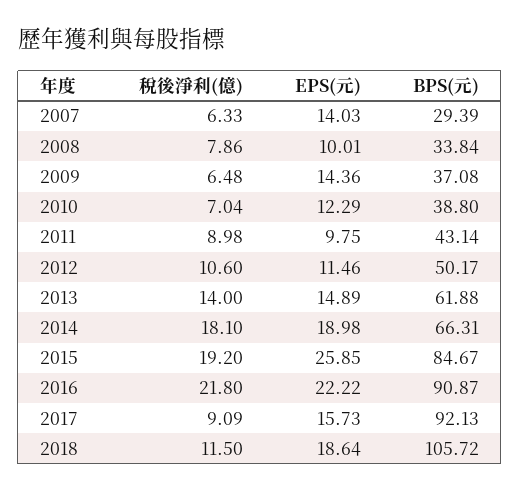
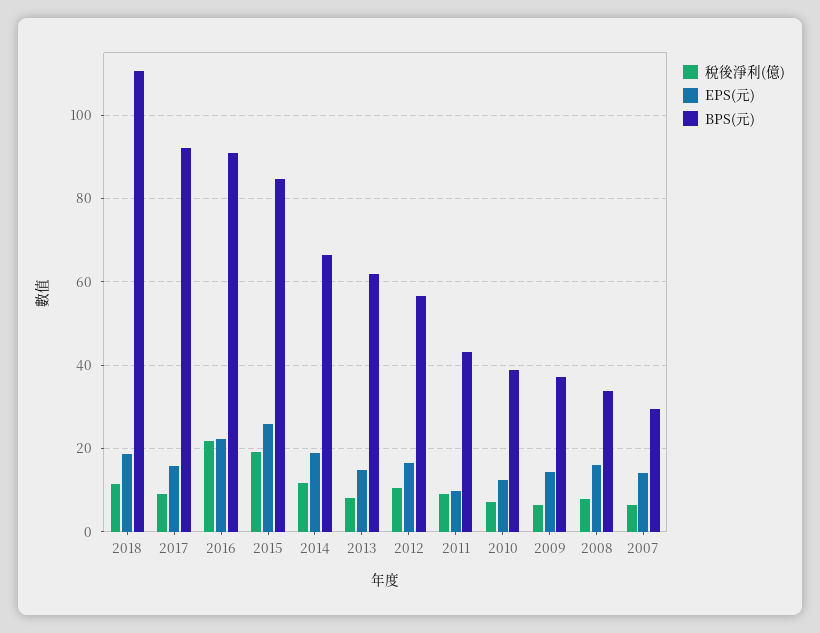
EPS(元), 2008: 10.01 -> 16
EPS(元), 2012: 11.46 -> 16
BPS(元), 2012: 50.17 -> 56
稅後淨利(億), 2013: 14 -> 8
稅後淨利(億), 2014: 18.1 -> 12
BPS(元), 2018: 105.72 -> 110

